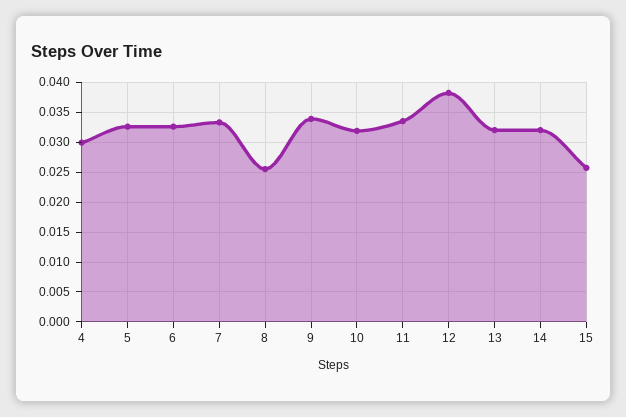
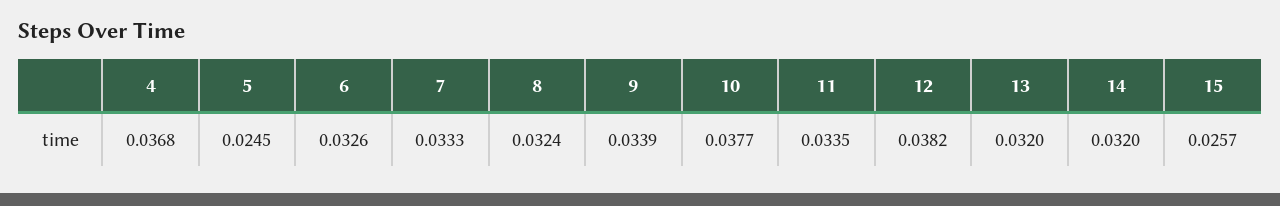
4: 0.03 -> 0.0368
5: 0.0325 -> 0.0245
8: 0.025 -> 0.0324
10: 0.0325 -> 0.0377

